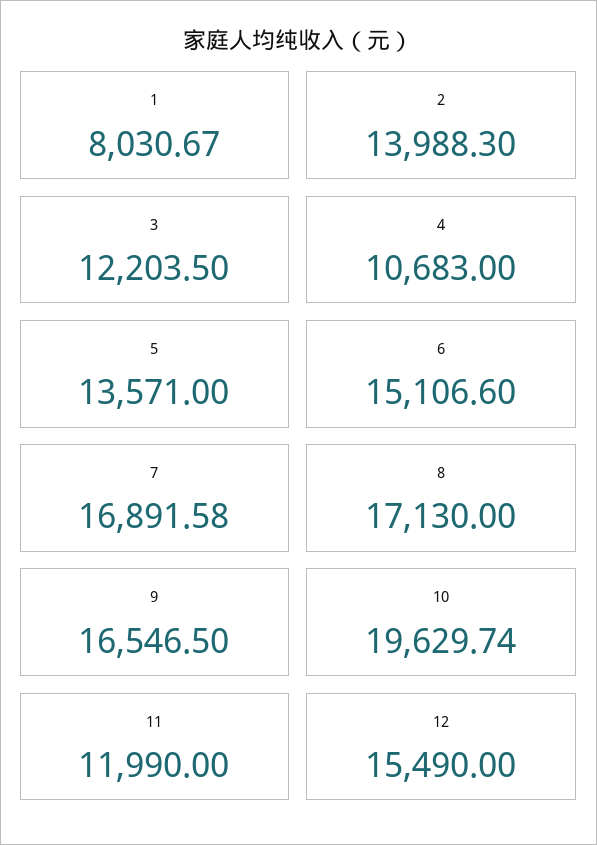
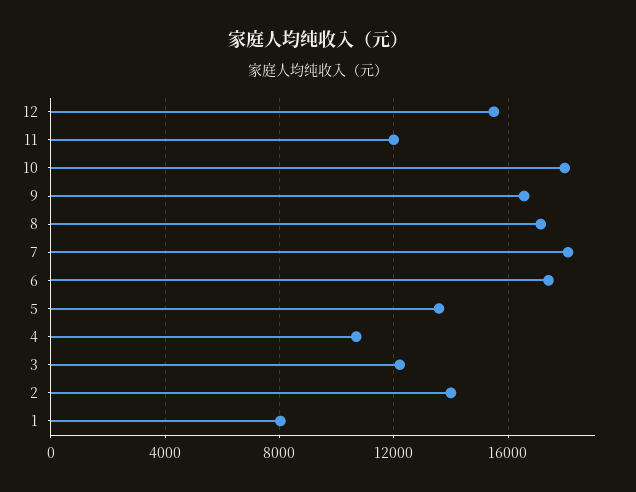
6: 15106.6 -> 17500
7: 16891.58 -> 18000
10: 19629.74 -> 18000

